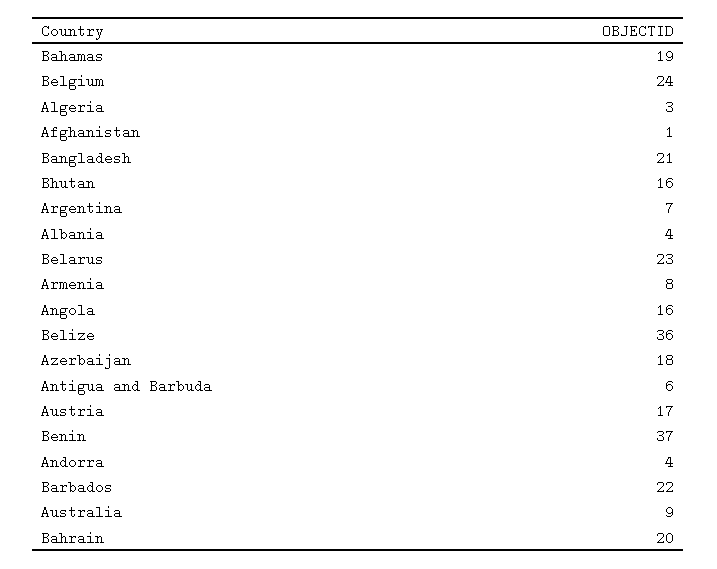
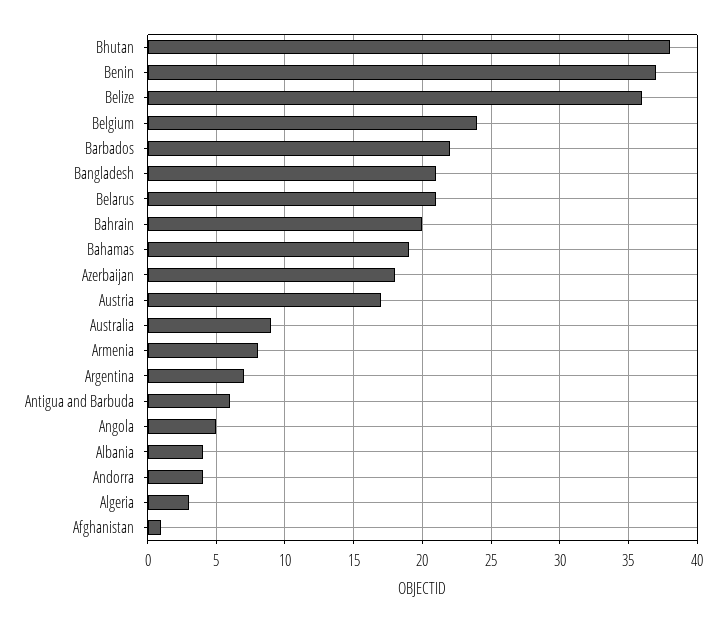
Bhutan: 16 -> 38
Belarus: 23 -> 21
Angola: 16 -> 5

